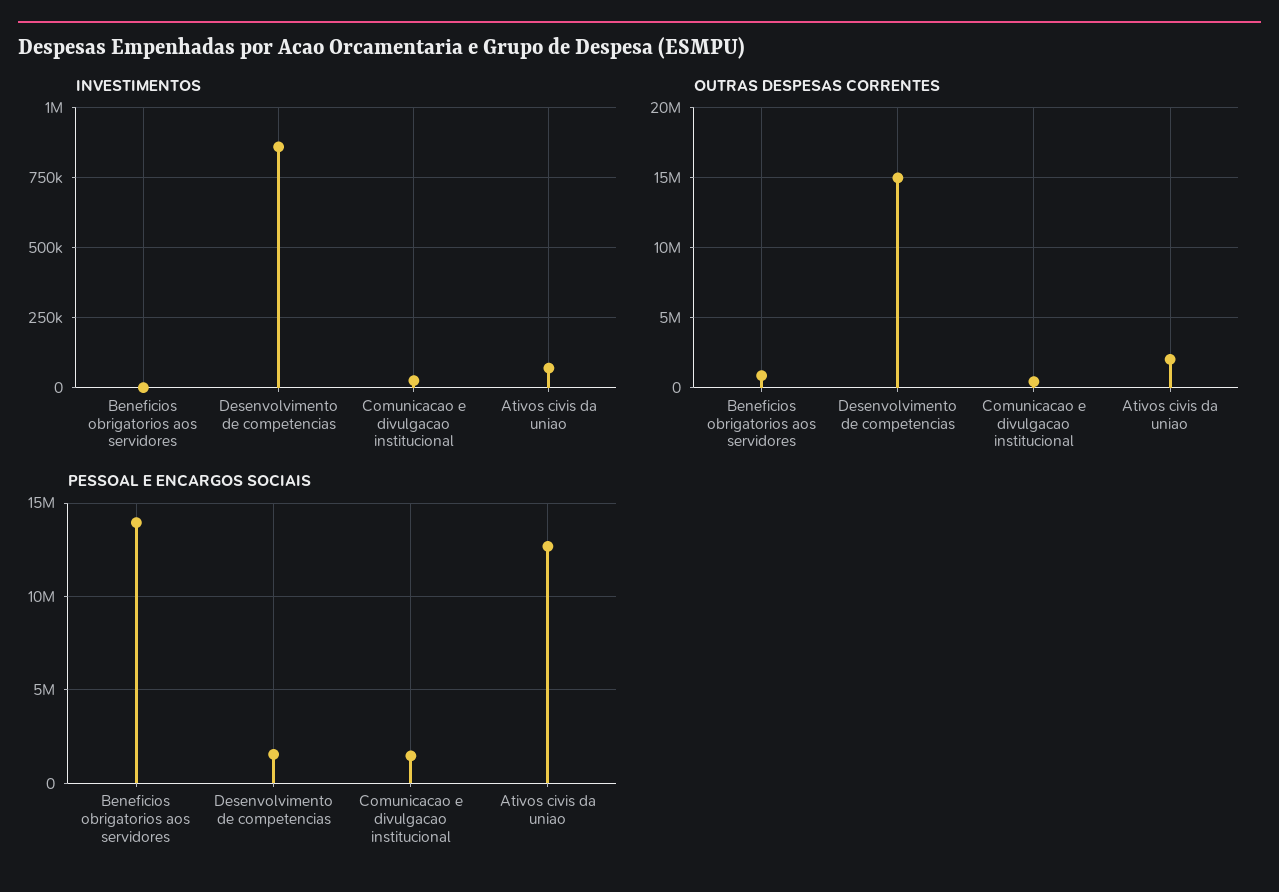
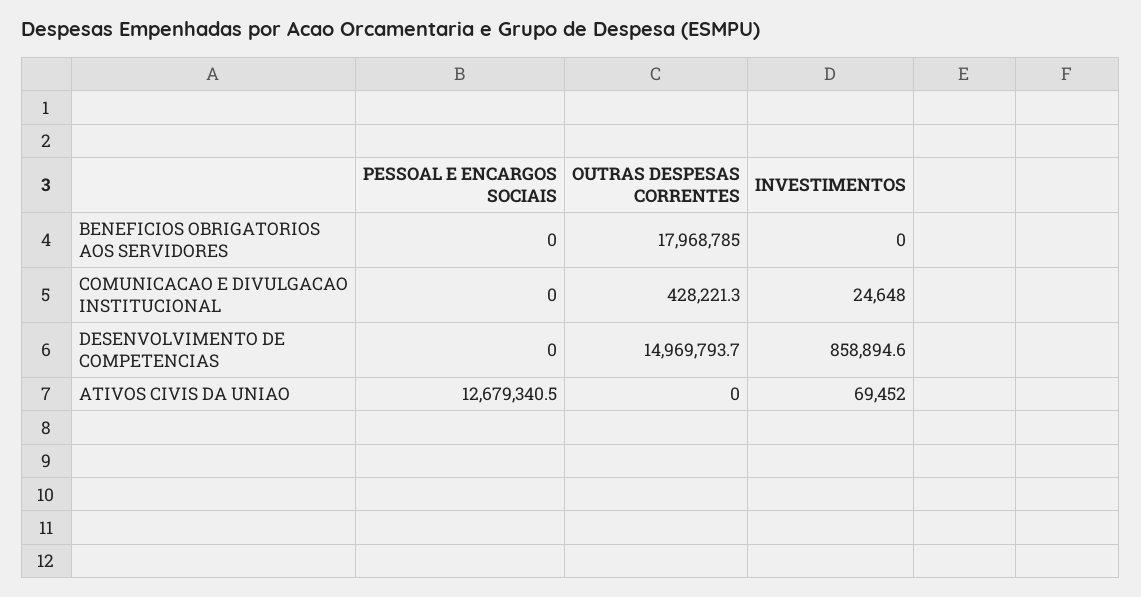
OUTRAS DESPESAS CORRENTES, Beneficios obrigatorios aos servidores: 1000000 -> 17968785
OUTRAS DESPESAS CORRENTES, Ativos civis da uniao: 2000000 -> 0
PESSOAL E ENCARGOS SOCIAIS, Beneficios obrigatorios aos servidores: 14000000 -> 0
PESSOAL E ENCARGOS SOCIAIS, Desenvolvimento de competencias: 1500000 -> 0
PESSOAL E ENCARGOS SOCIAIS, Comunicacao e divulgacao institucional: 1500000 -> 0

